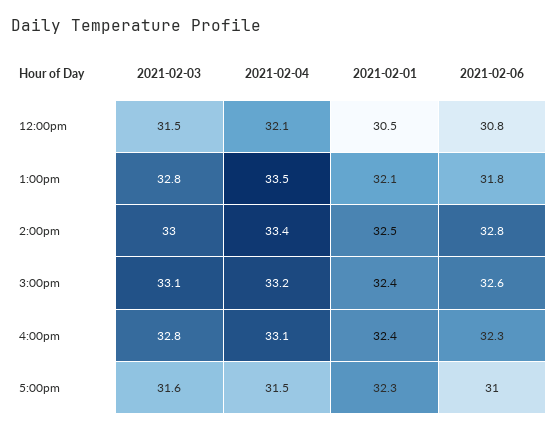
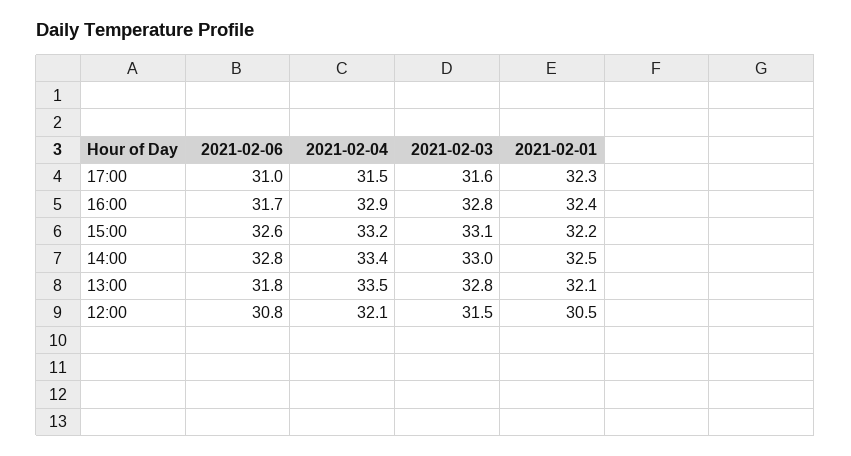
2021-02-01, 3:00pm: 32.4 -> 32.2
2021-02-04, 4:00pm: 33.1 -> 32.9
2021-02-06, 4:00pm: 32.3 -> 31.7

